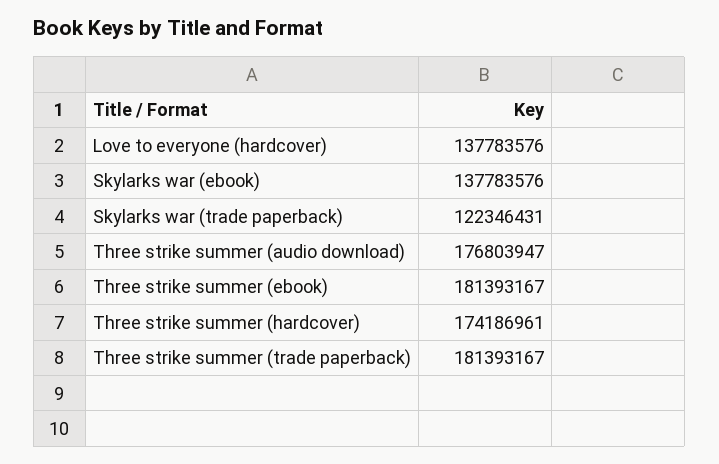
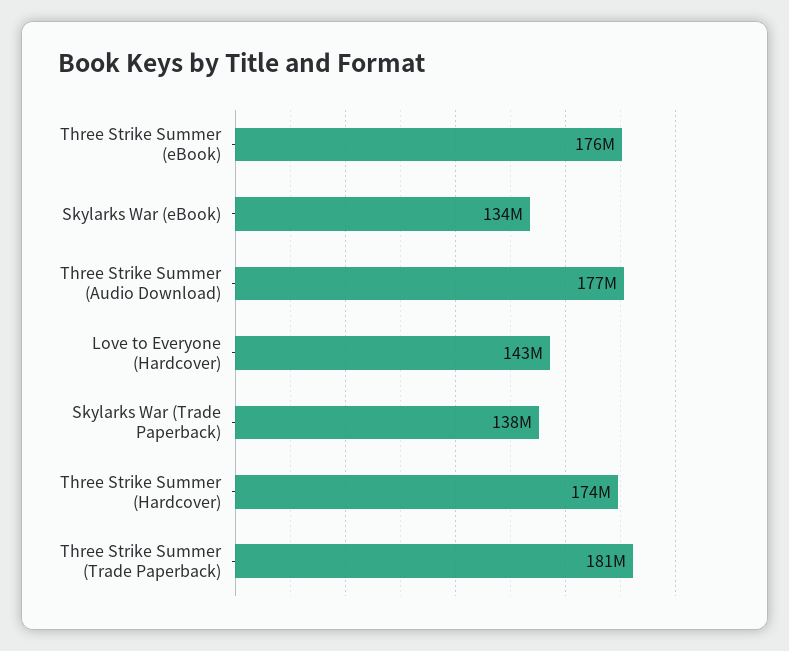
Love to everyone (hardcover): 137783576 -> 143000000
Skylarks war (ebook): 137783576 -> 134000000
Skylarks war (trade paperback): 122346431 -> 138000000
Three strike summer (ebook): 181393167 -> 176000000

